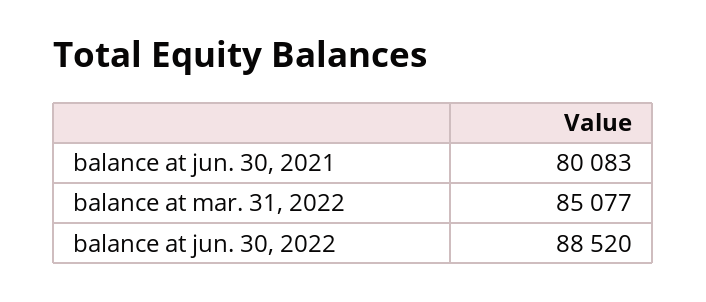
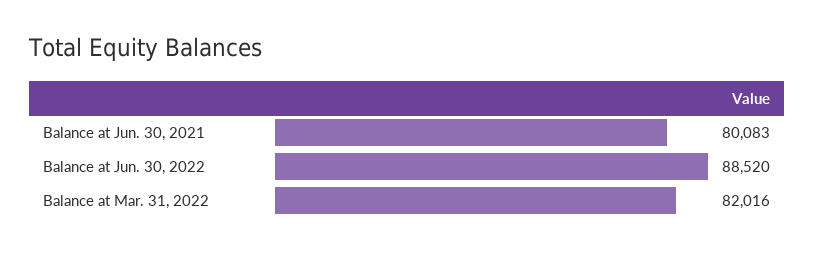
balance at mar. 31, 2022: 85077 -> 82016

